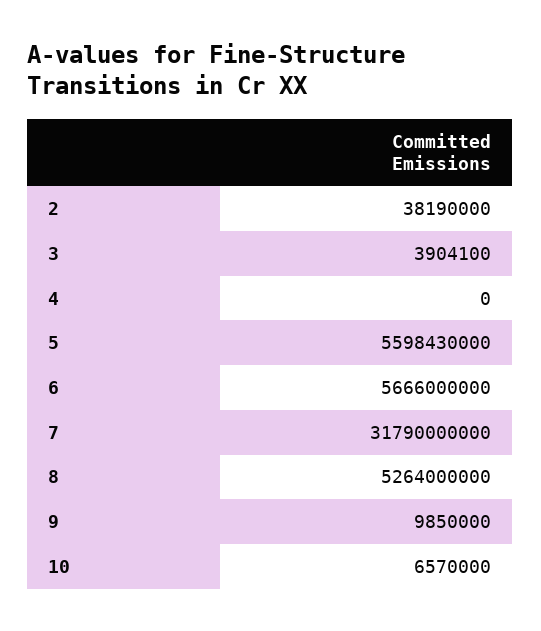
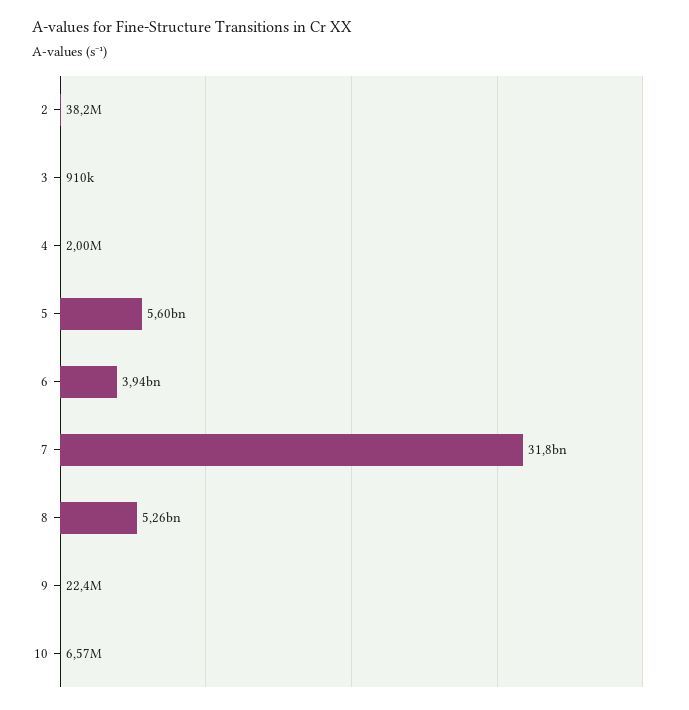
3: 3904100 -> 910000
4: 0 -> 2000000
6: 5666000000 -> 3940000000
9: 9850000 -> 22400000

